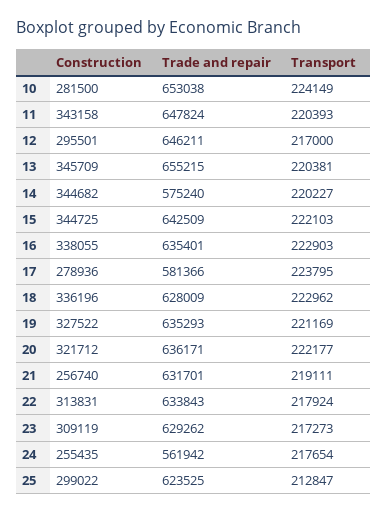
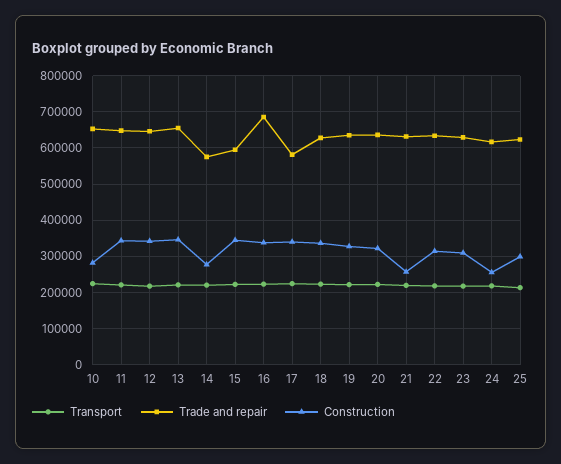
Construction, 12: 295501 -> 340000
Construction, 14: 344682 -> 280000
Trade and repair, 15: 642509 -> 600000
Trade and repair, 16: 635401 -> 680000
Construction, 17: 278936 -> 340000
Trade and repair, 24: 561942 -> 620000

